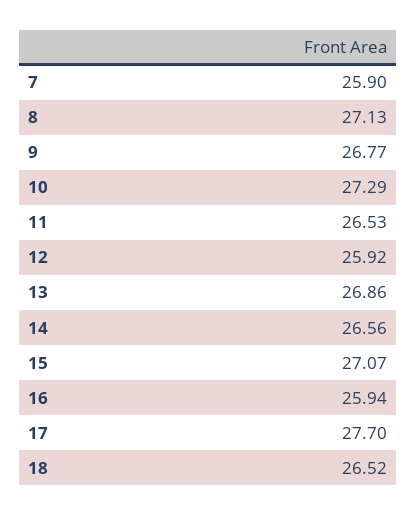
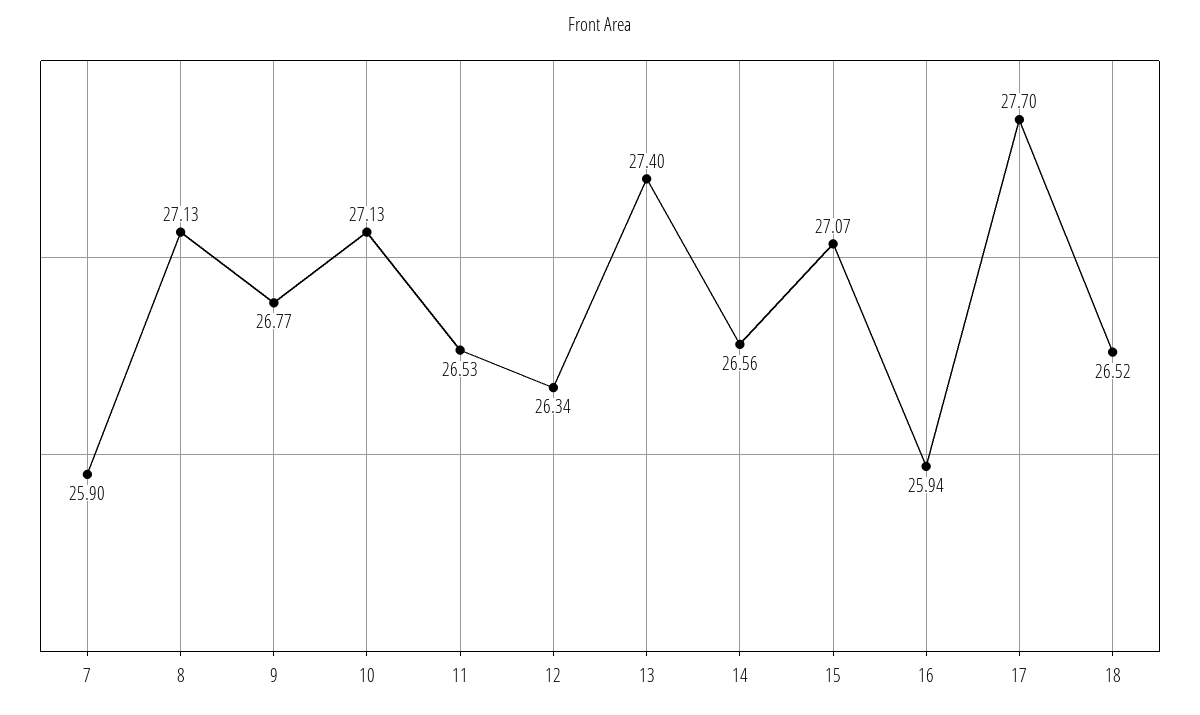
10: 27.29 -> 27.13
12: 25.92 -> 26.34
13: 26.86 -> 27.4

